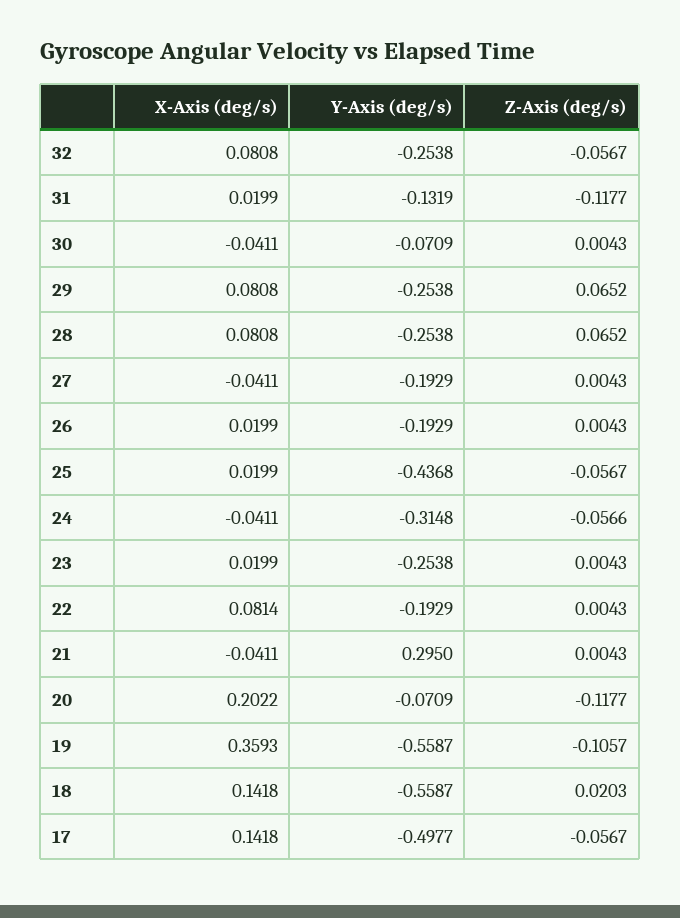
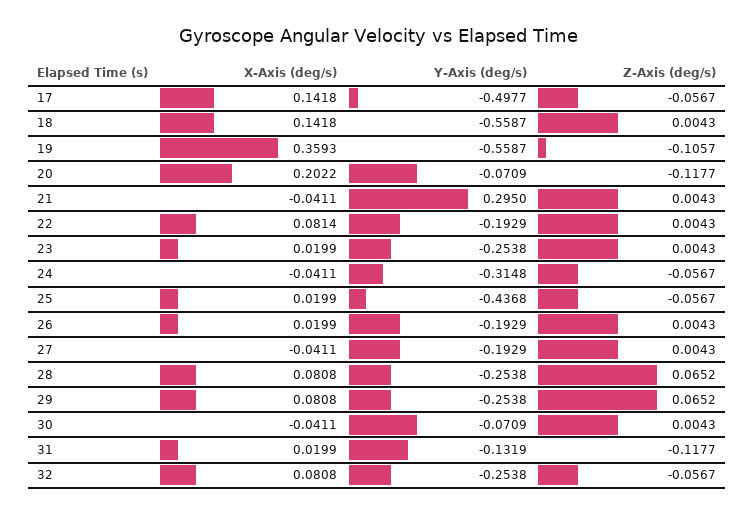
Z-Axis (deg/s), 24: -0.0566 -> -0.0567
Z-Axis (deg/s), 18: 0.0203 -> 0.0043

